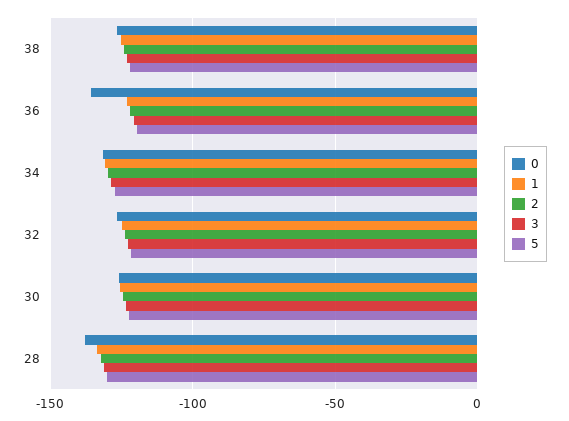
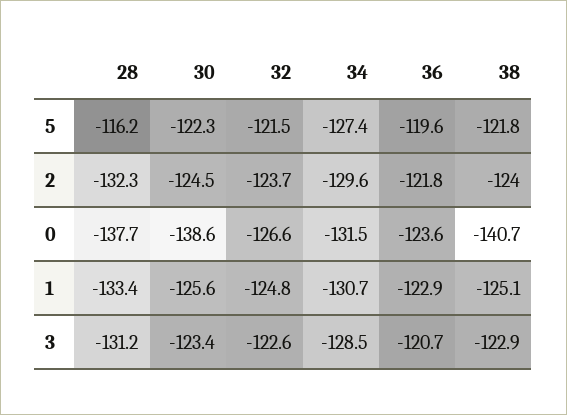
0, 38: -125 -> -140.7
0, 36: -135 -> -123.6
0, 30: -125 -> -138.6
5, 28: -130 -> -116.2

